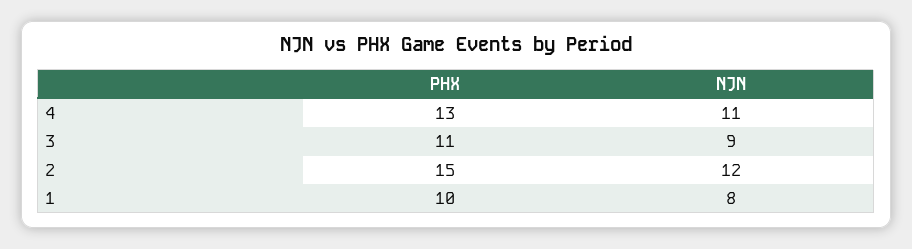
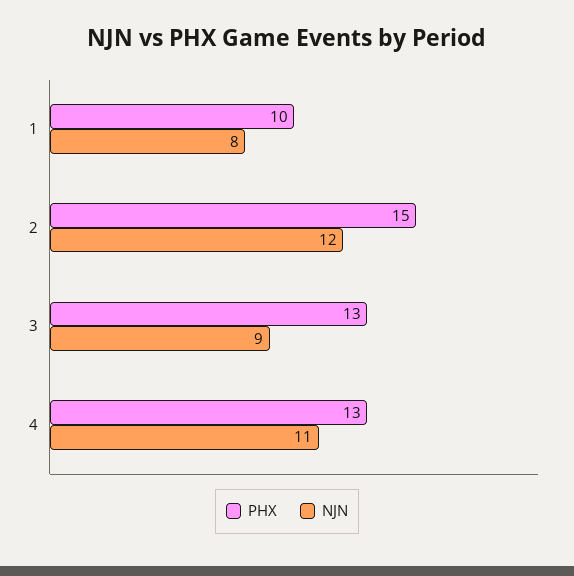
PHX, 3: 11 -> 13

